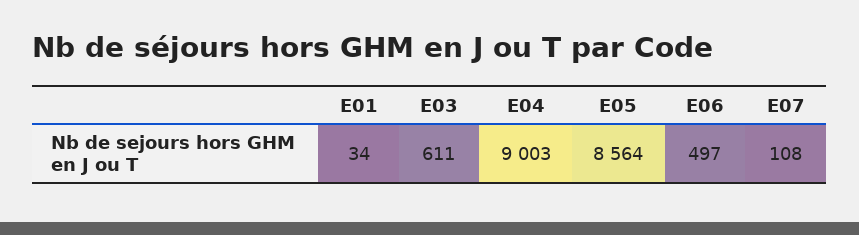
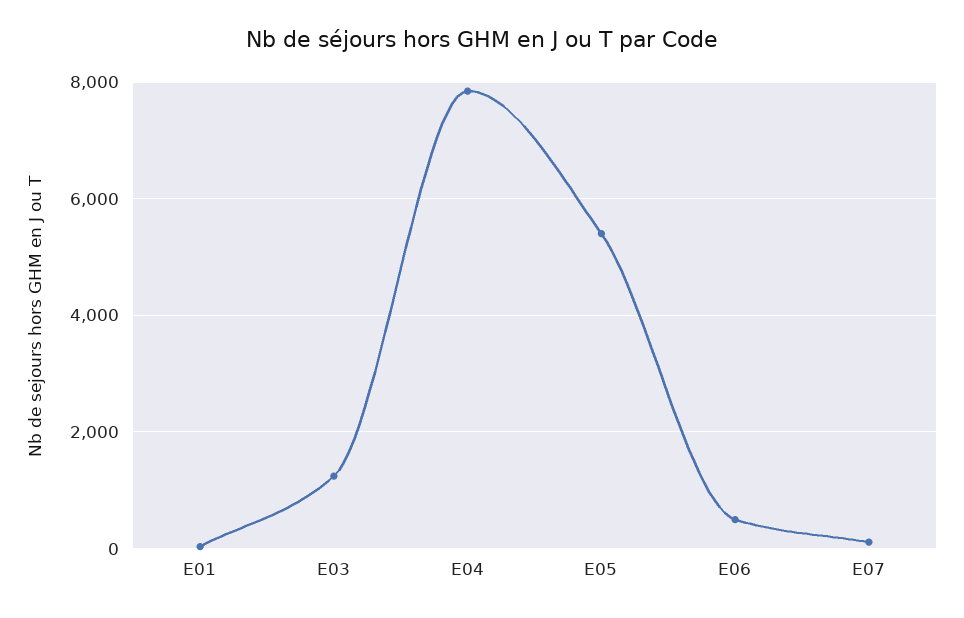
E03: 611 -> 1200
E04: 9003 -> 7800
E05: 8564 -> 5400

